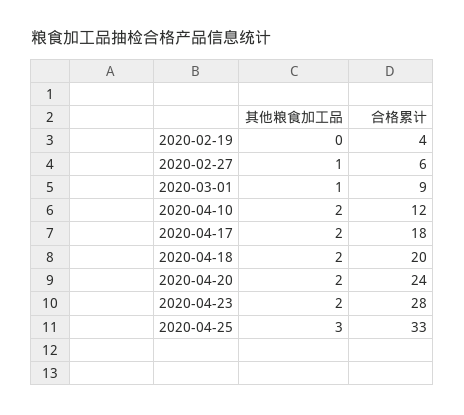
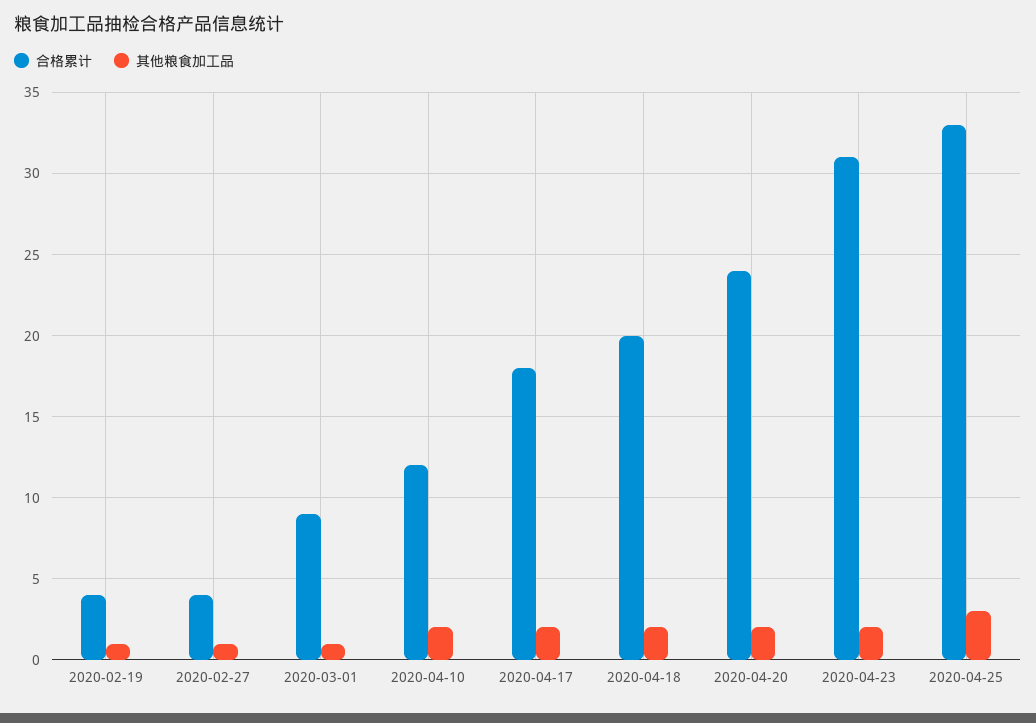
其他粮食加工品, 2020-02-19: 0 -> 1
合格累计, 2020-02-27: 6 -> 4
合格累计, 2020-04-23: 28 -> 31

